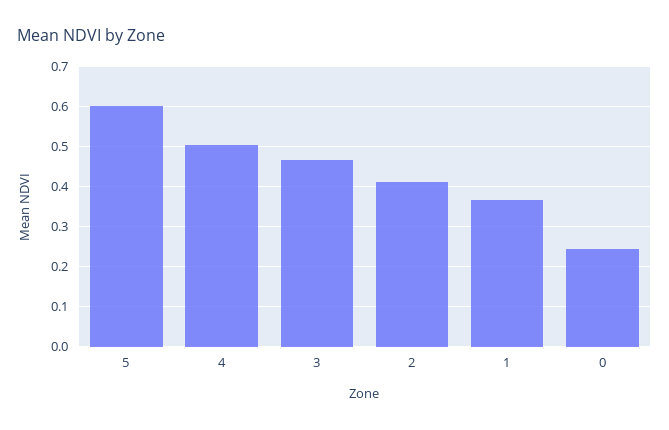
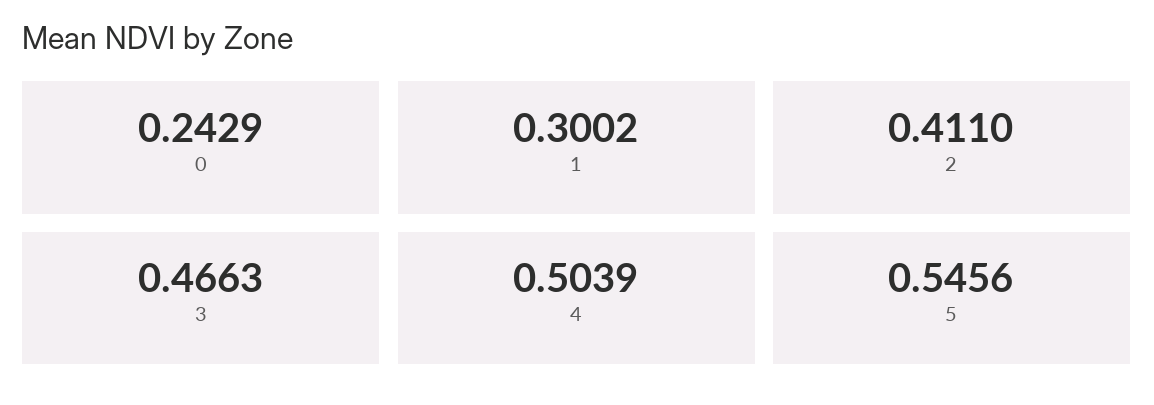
5: 0.6 -> 0.5456
1: 0.36 -> 0.3002

